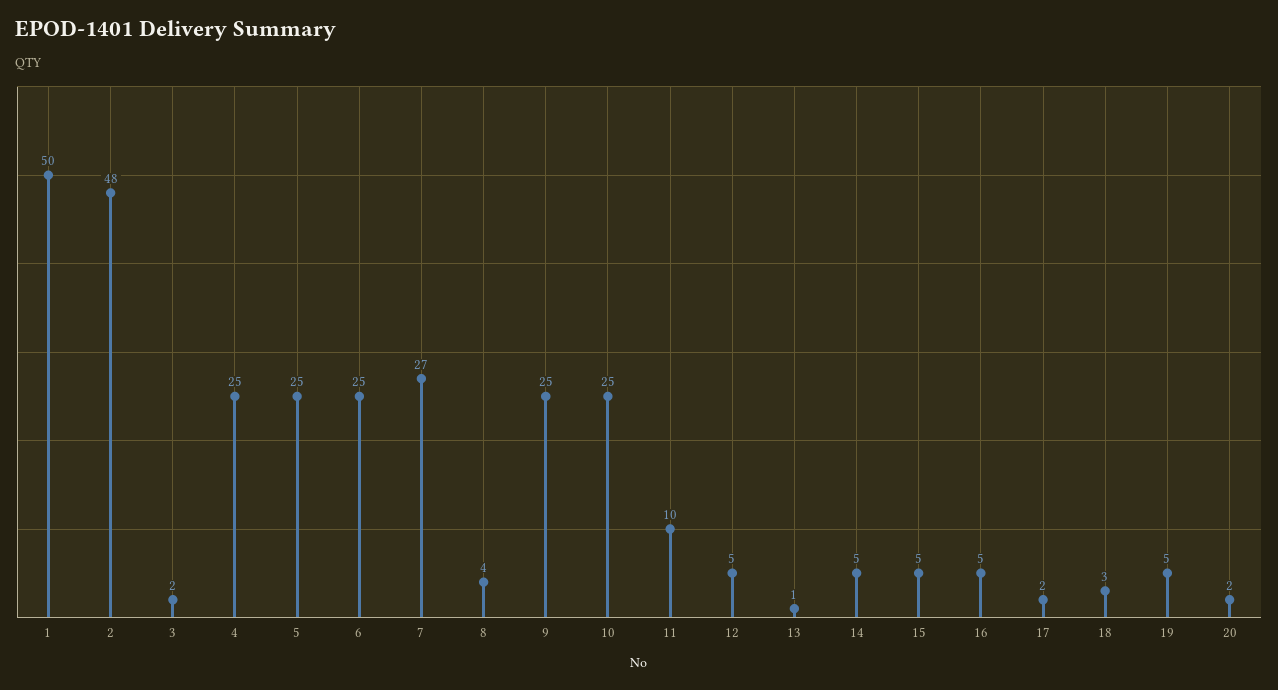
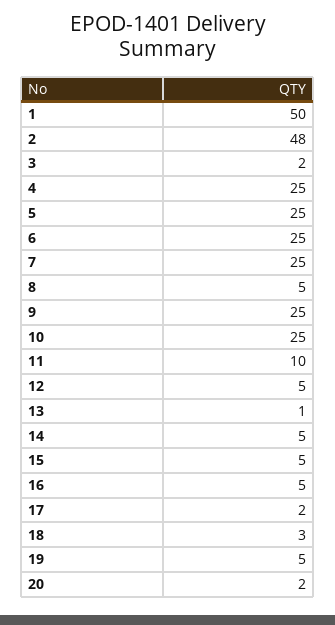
7: 27 -> 25
8: 4 -> 5

